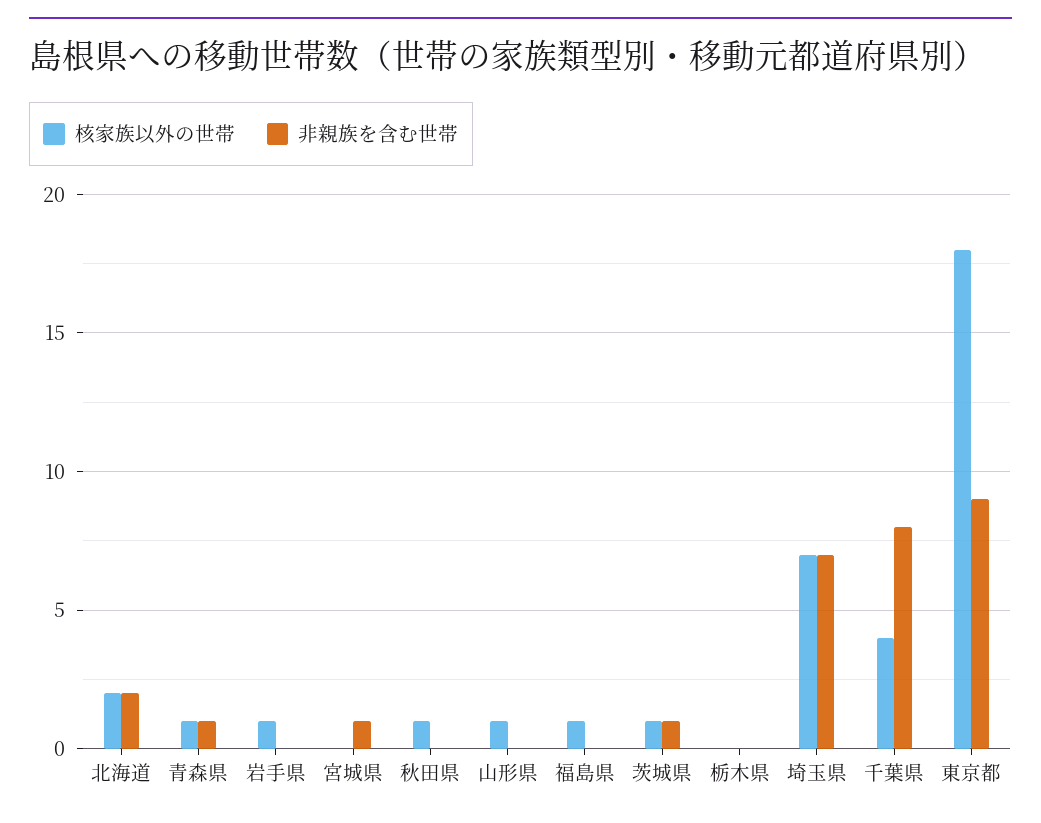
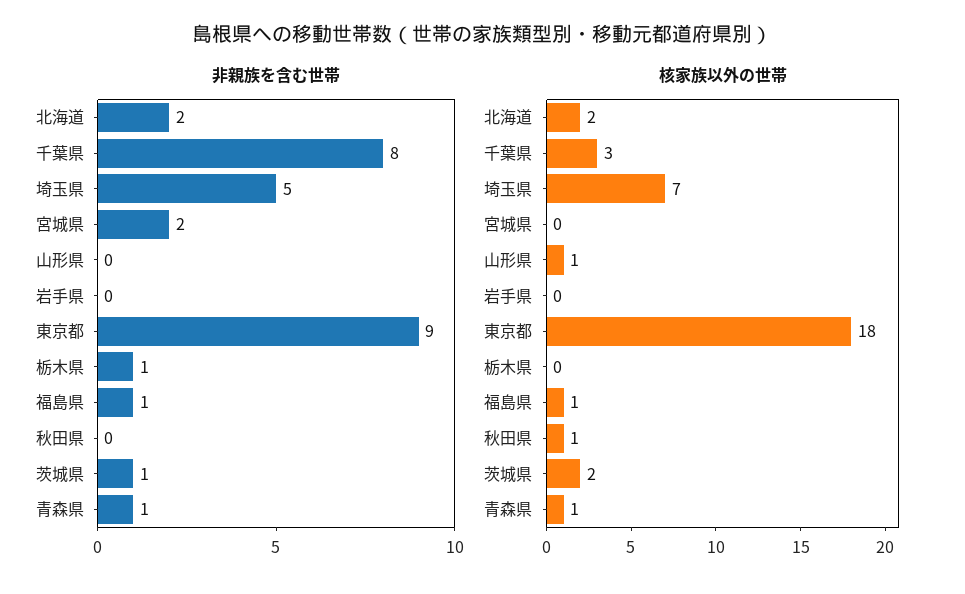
核家族以外の世帯, 岩手県: 1 -> 0
非親族を含む世帯, 宮城県: 1 -> 2
非親族を含む世帯, 福島県: 0 -> 1
核家族以外の世帯, 茨城県: 1 -> 2
非親族を含む世帯, 栃木県: 0 -> 1
非親族を含む世帯, 埼玉県: 7 -> 5
核家族以外の世帯, 千葉県: 4 -> 3

